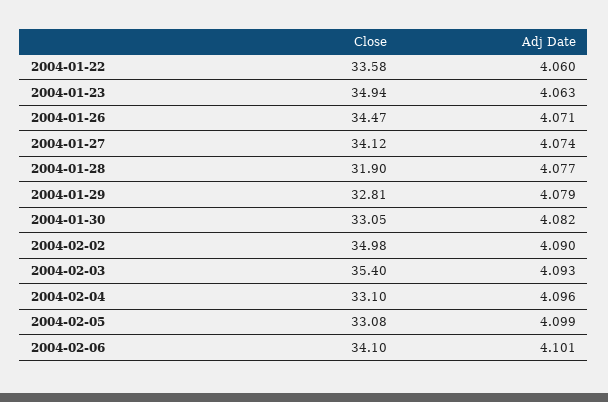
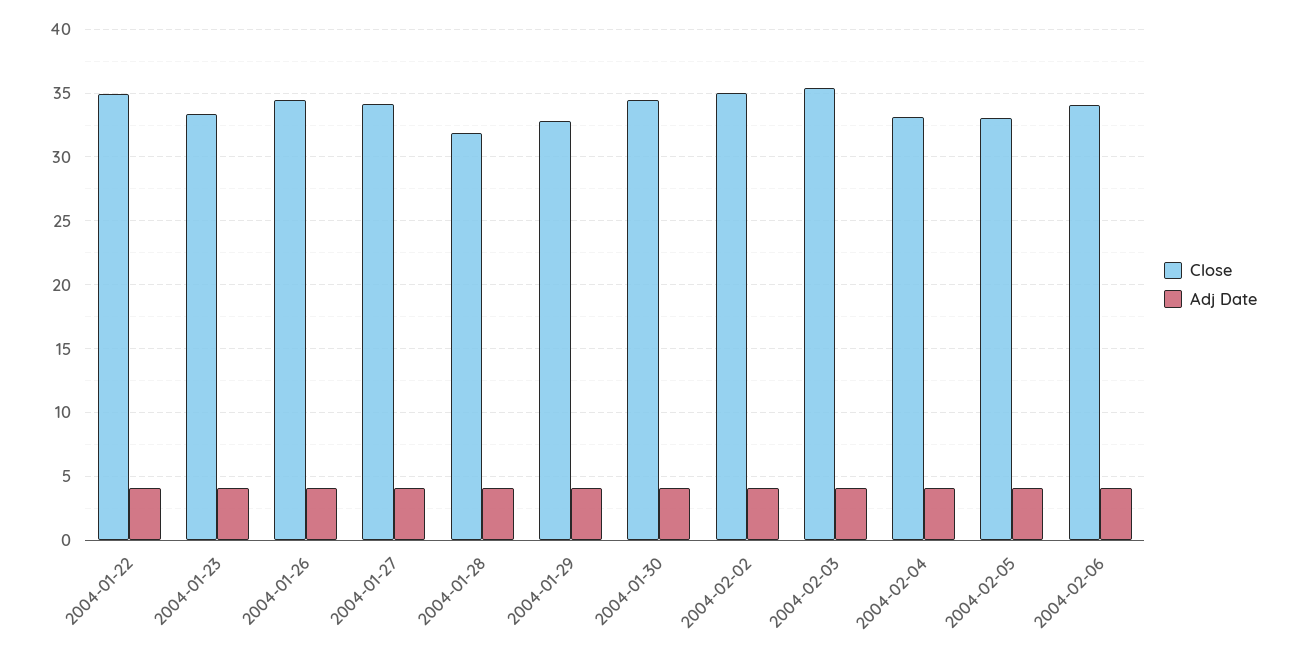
Close, 2004-01-22: 33.58 -> 35
Close, 2004-01-23: 34.94 -> 33.5
Close, 2004-01-30: 33.05 -> 34.5

